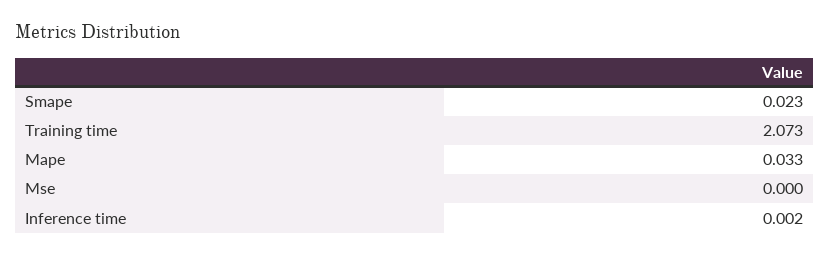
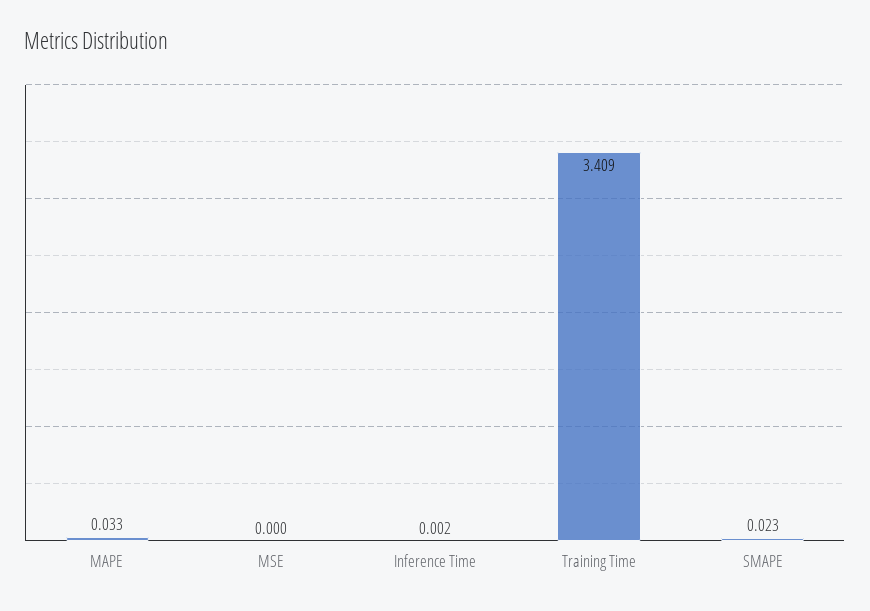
Training time: 2.073 -> 3.409

